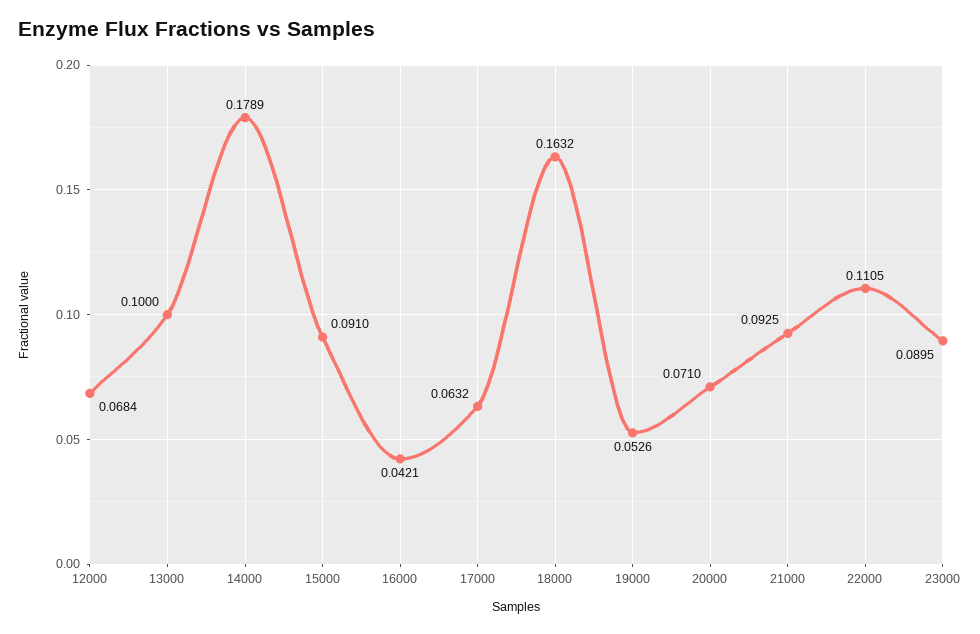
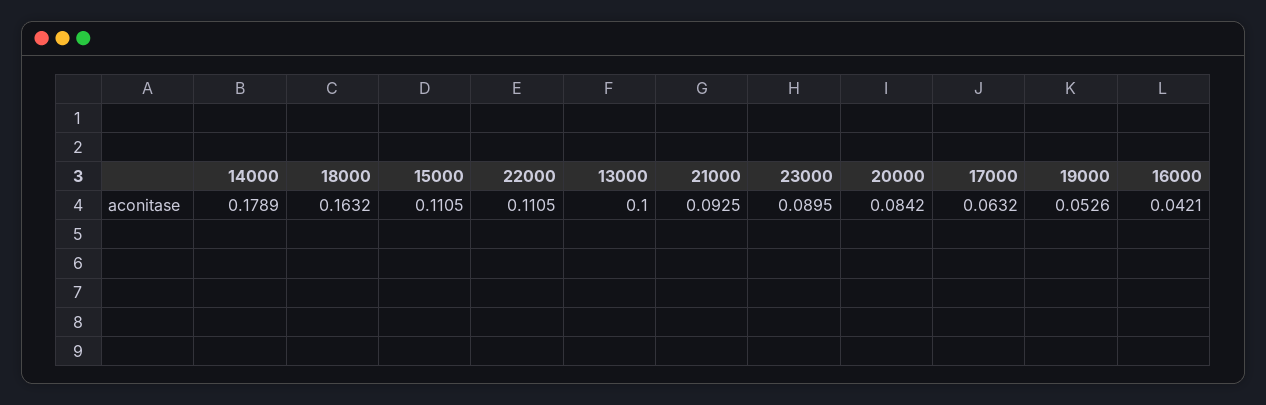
12000: 0.0684 -> none
15000: 0.091 -> 0.1105
20000: 0.071 -> 0.0842

